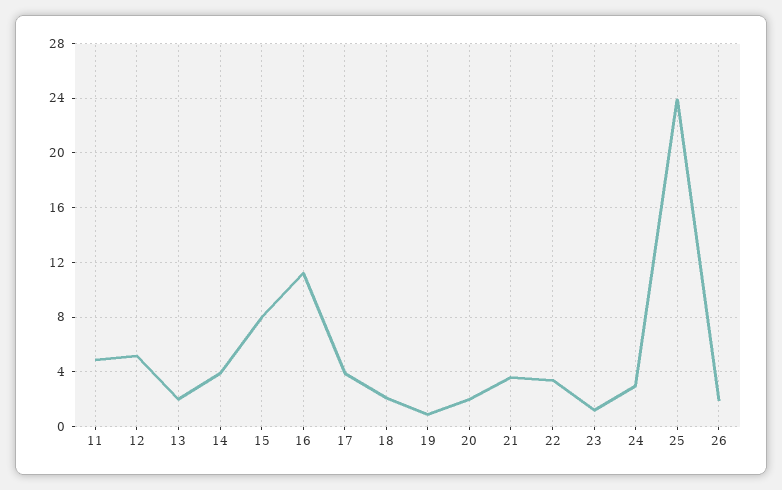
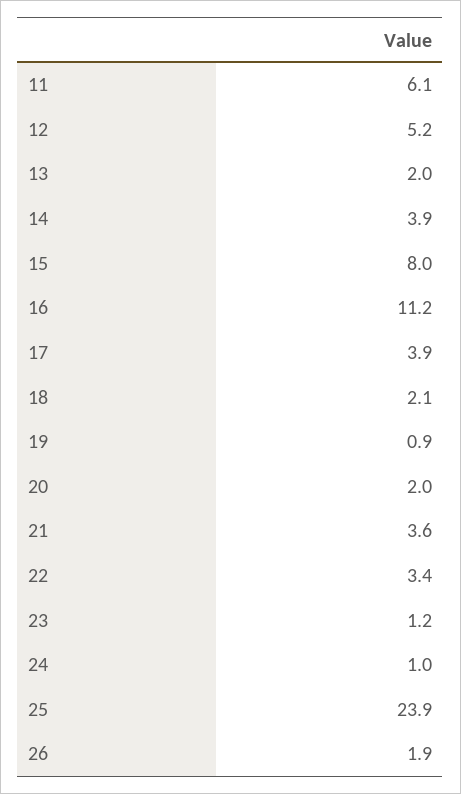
11: 5 -> 6.1
24: 3 -> 1

